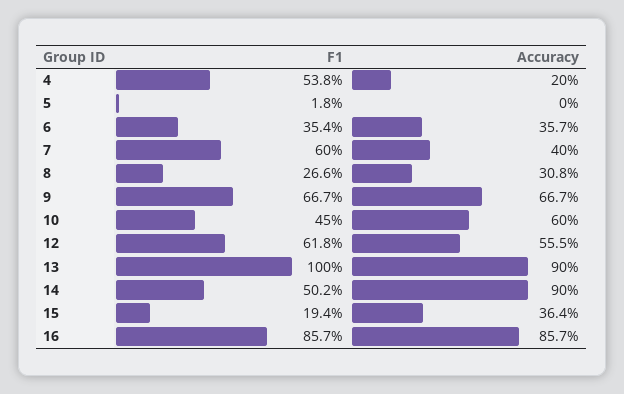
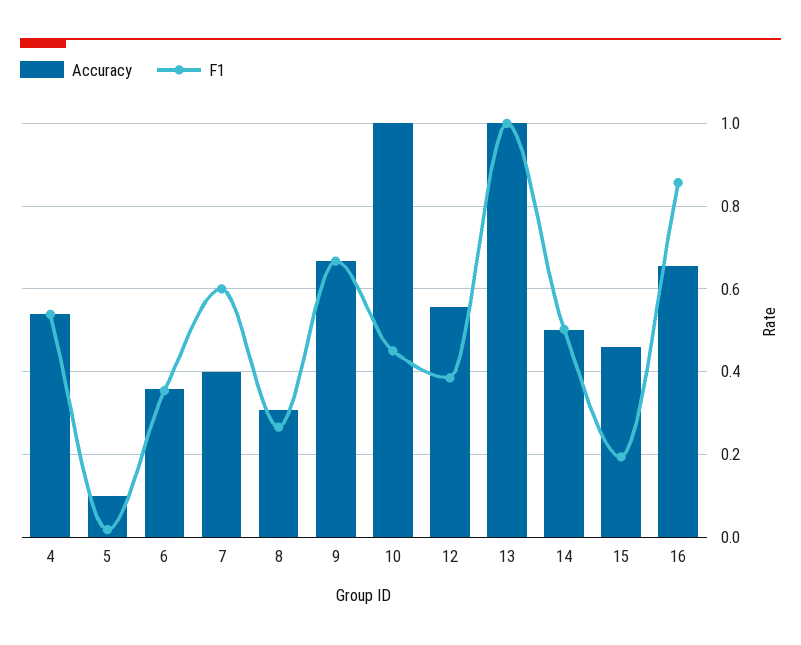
Accuracy, 4: 0.2 -> 0.54
Accuracy, 5: 0 -> 0.1
Accuracy, 10: 0.6 -> 1
F1, 12: 0.618 -> 0.38
Accuracy, 13: 0.9 -> 1
Accuracy, 14: 0.9 -> 0.5
Accuracy, 15: 0.364 -> 0.46
Accuracy, 16: 0.857 -> 0.66

